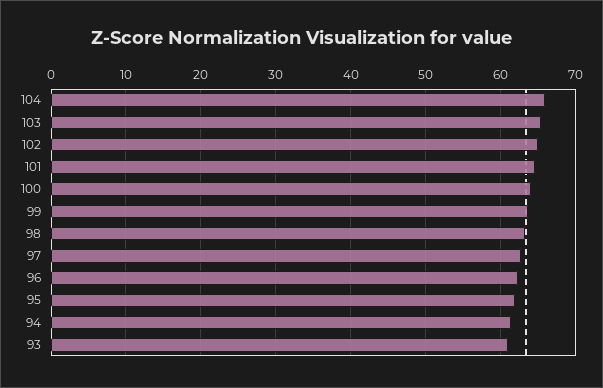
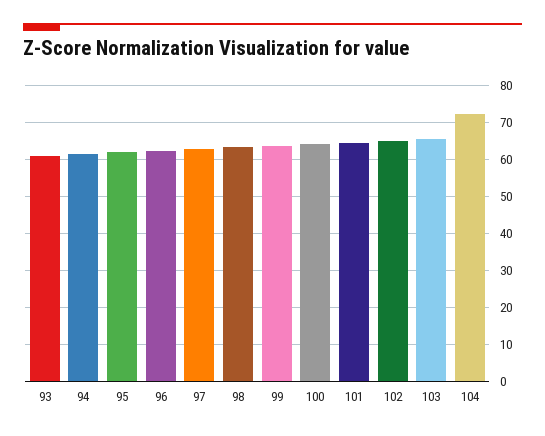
104: 66 -> 72

